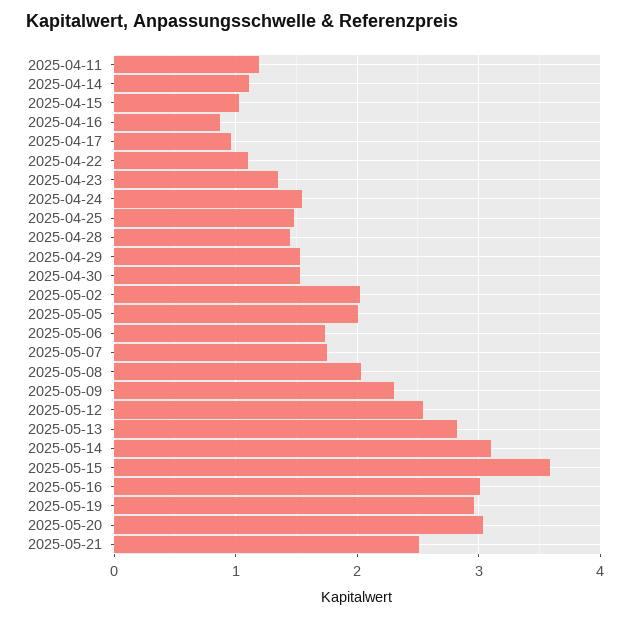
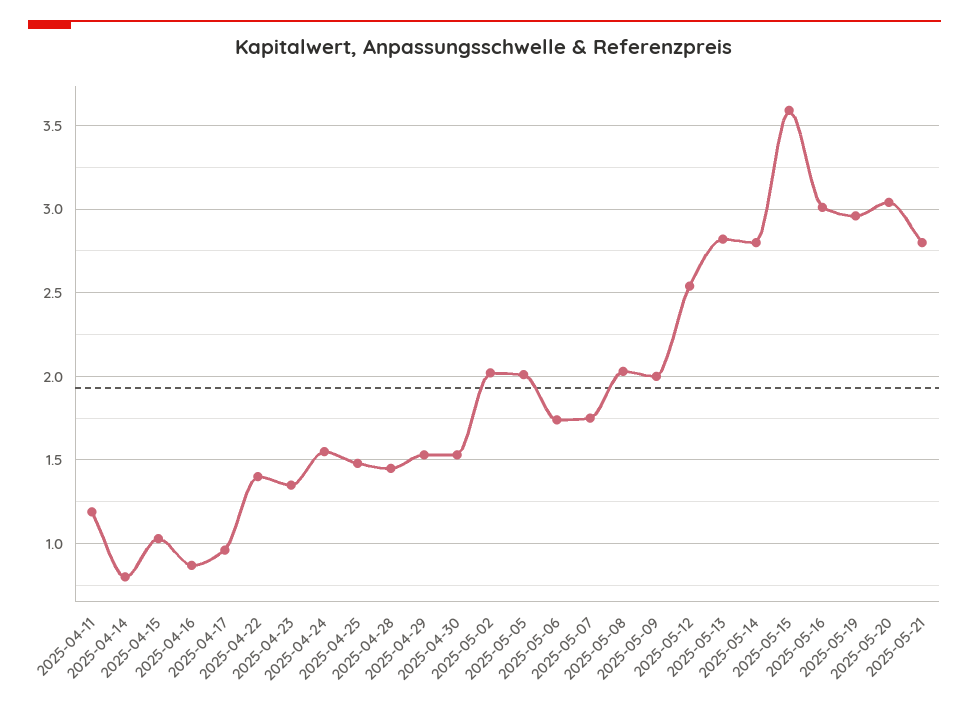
2025-04-14: 1.1 -> 0.8
2025-04-22: 1.1 -> 1.4
2025-05-09: 2.3 -> 2
2025-05-14: 3.1 -> 2.8
2025-05-21: 2.5 -> 2.8

